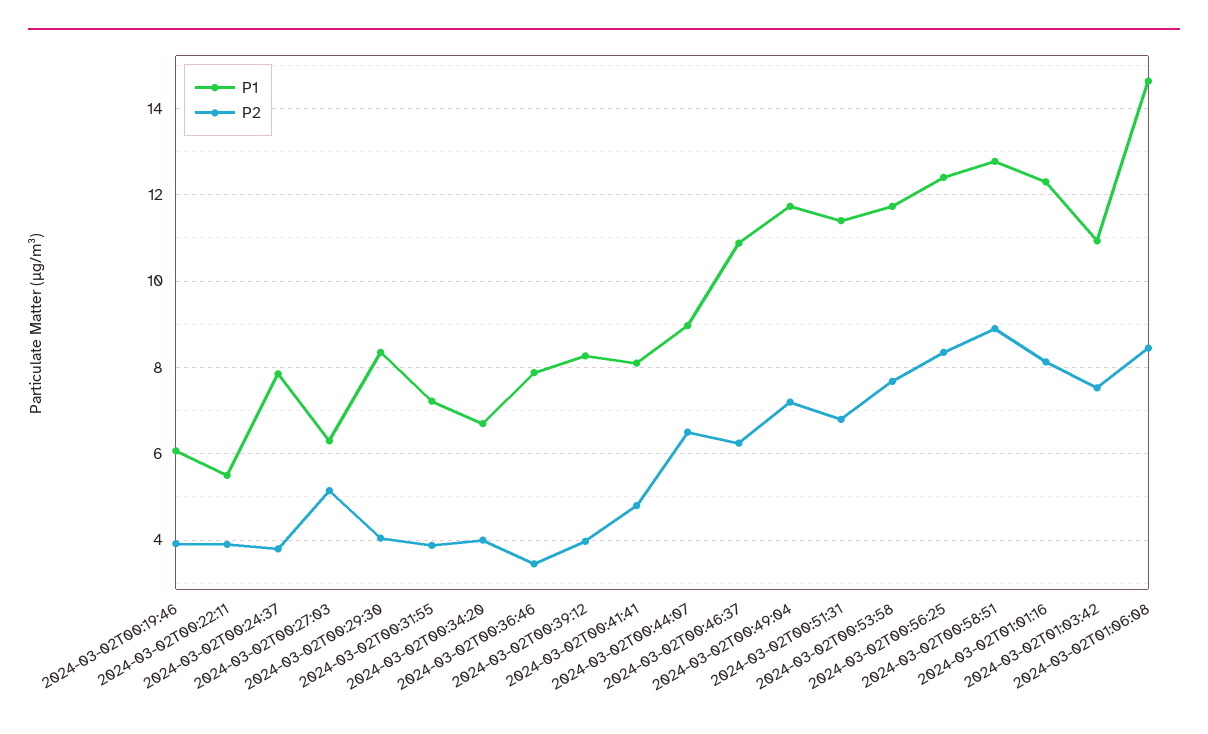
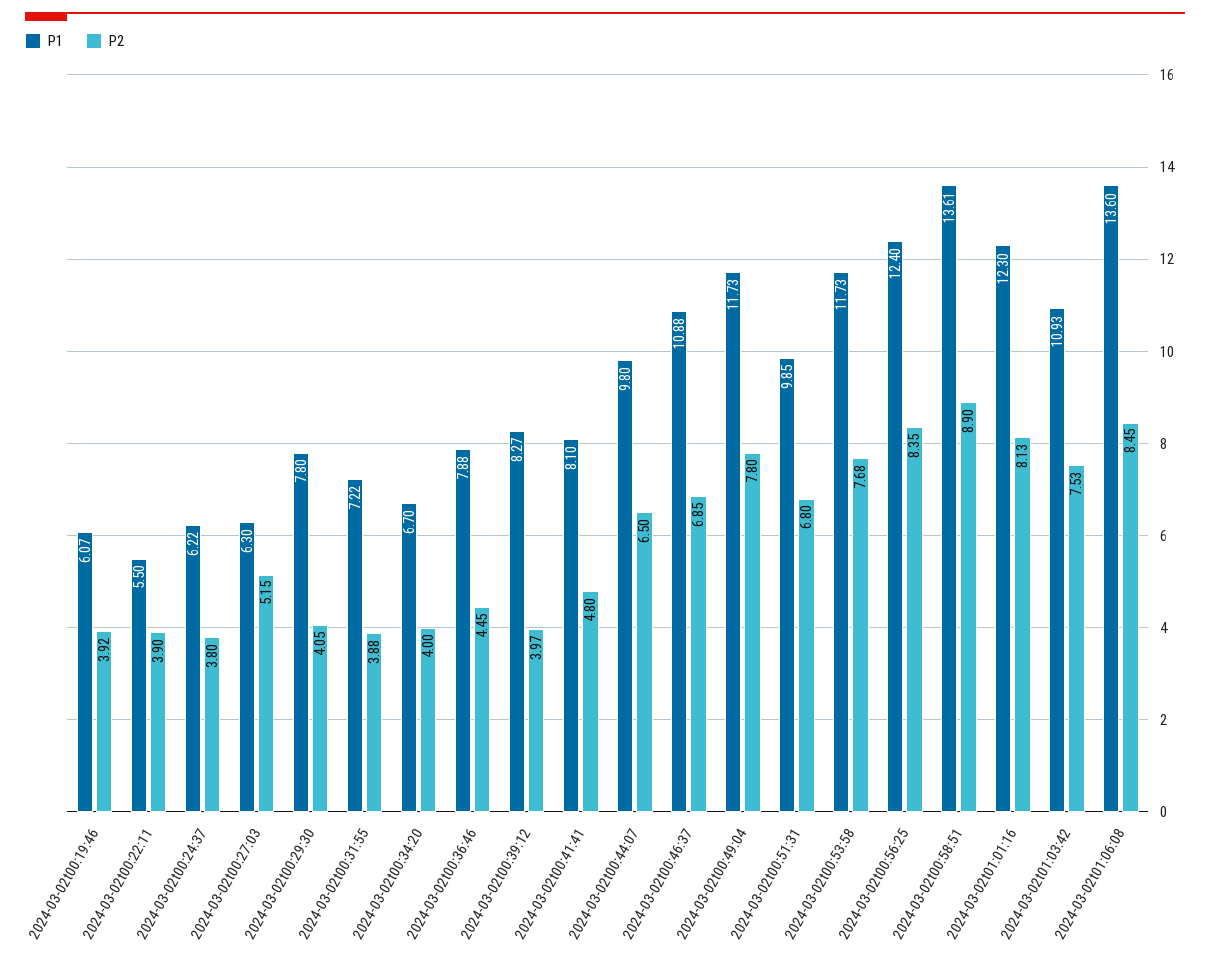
P1, 2024-03-02T00:24:37: 7.8 -> 6.22
P1, 2024-03-02T00:29:30: 8.4 -> 7.8
P2, 2024-03-02T00:36:46: 3.4 -> 4.45
P1, 2024-03-02T00:44:07: 9 -> 9.8
P2, 2024-03-02T00:46:37: 6.2 -> 6.85
P2, 2024-03-02T00:49:04: 7.2 -> 7.8
P1, 2024-03-02T00:51:31: 11.4 -> 9.85
P1, 2024-03-02T00:58:51: 12.8 -> 13.61
P1, 2024-03-02T01:06:08: 14.6 -> 13.6

